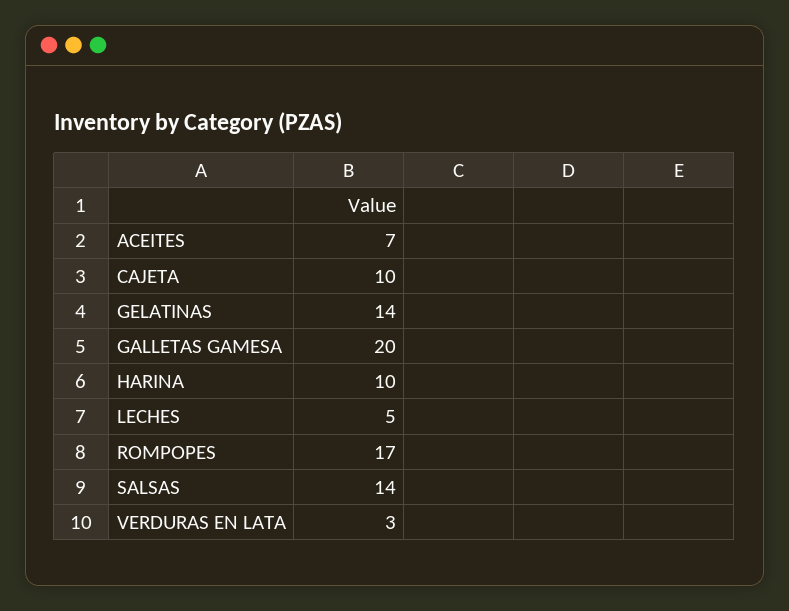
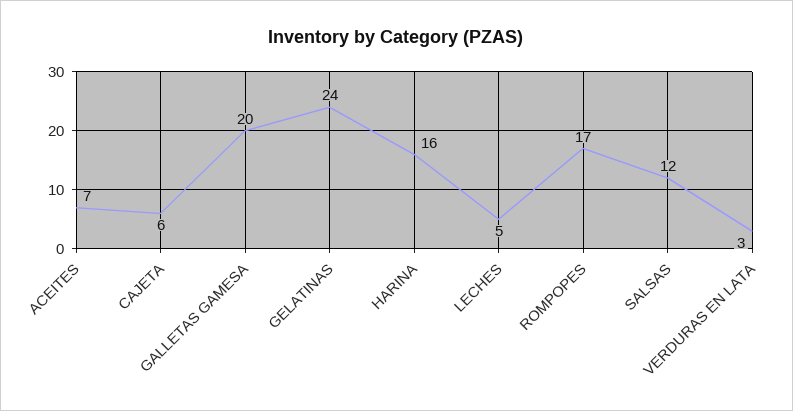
CAJETA: 10 -> 6
GELATINAS: 14 -> 24
HARINA: 10 -> 16
SALSAS: 14 -> 12

